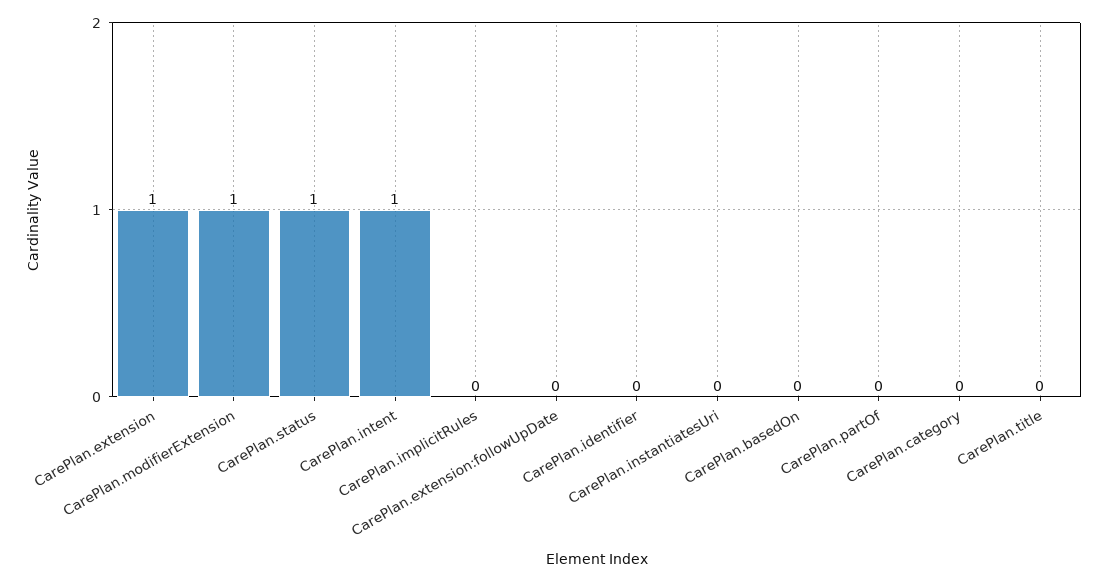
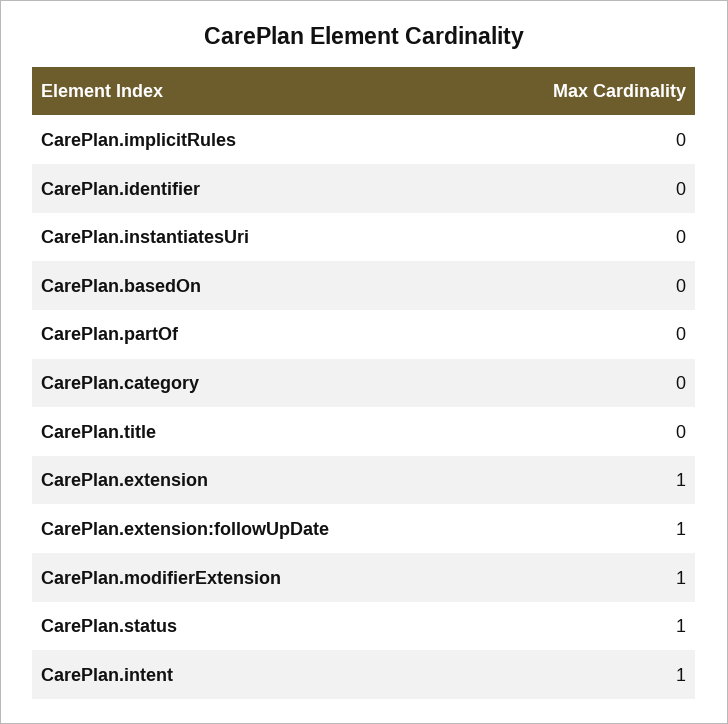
CarePlan.extension:followUpDate: 0 -> 1

